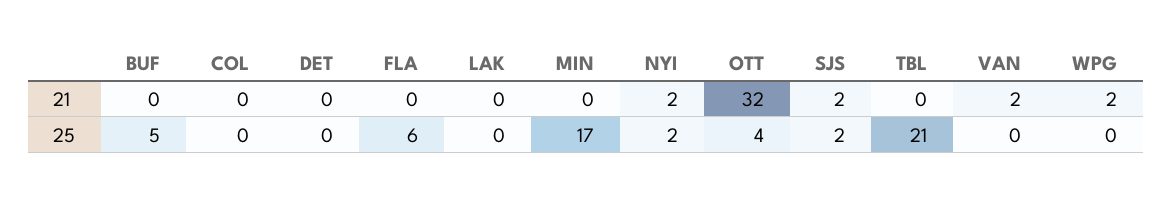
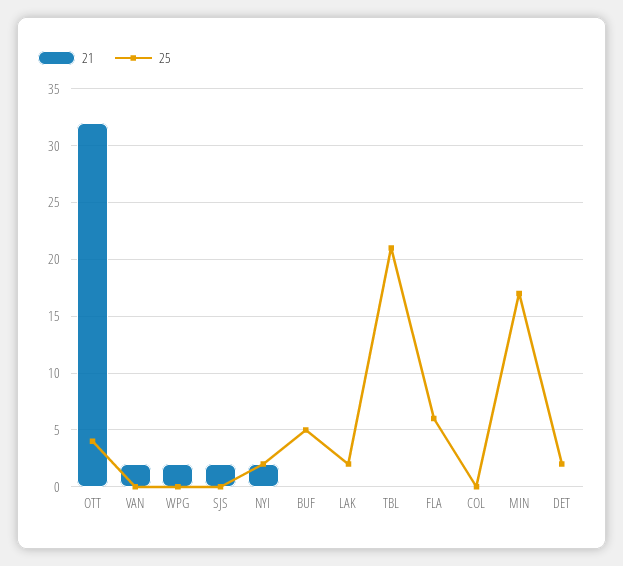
25, DET: 0 -> 2
25, LAK: 0 -> 2
25, SJS: 2 -> 0

